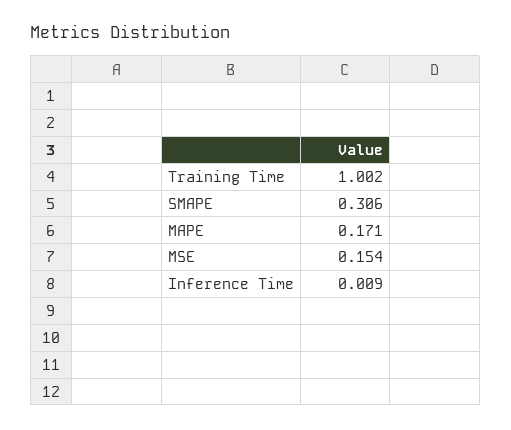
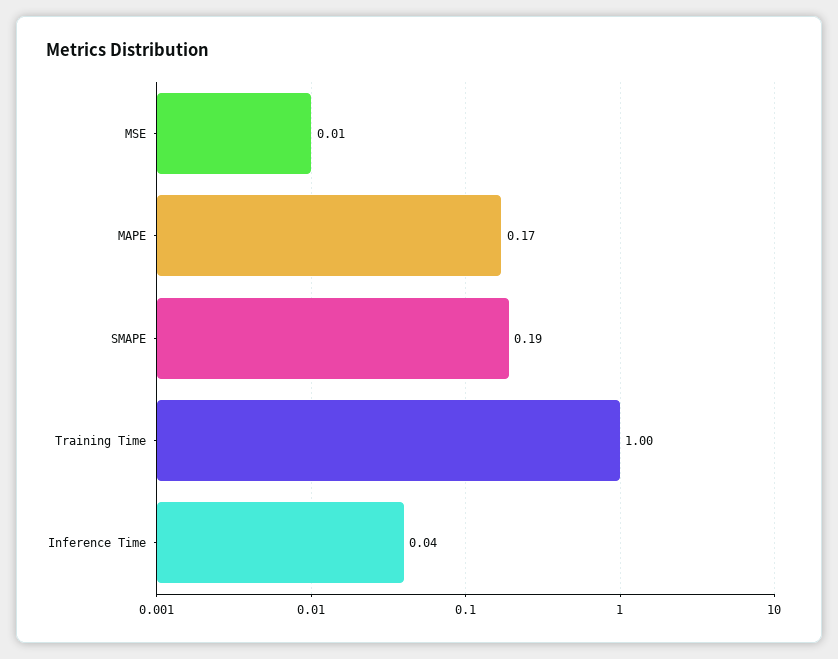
SMAPE: 0.306 -> 0.19
MSE: 0.154 -> 0.01
Inference Time: 0.009 -> 0.04

